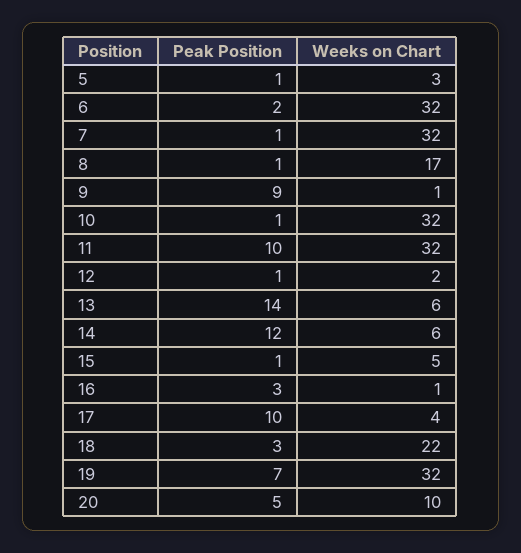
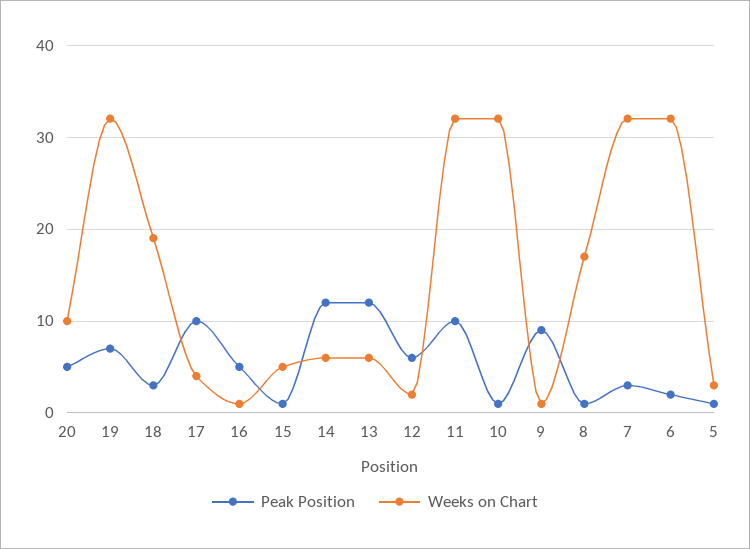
Peak Position, 7: 1 -> 3
Peak Position, 12: 1 -> 6
Peak Position, 13: 14 -> 12
Peak Position, 16: 3 -> 5
Weeks on Chart, 18: 22 -> 19

